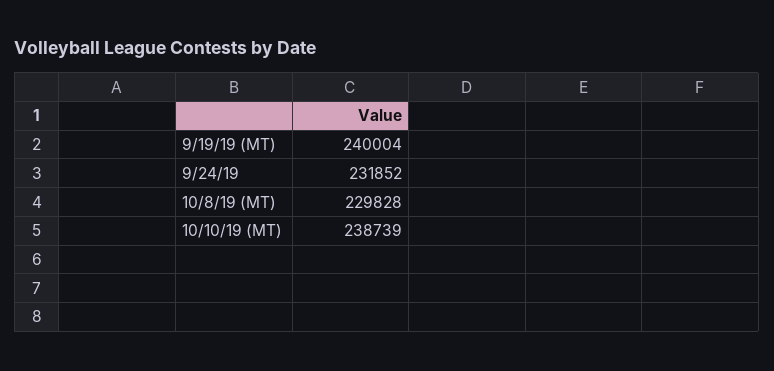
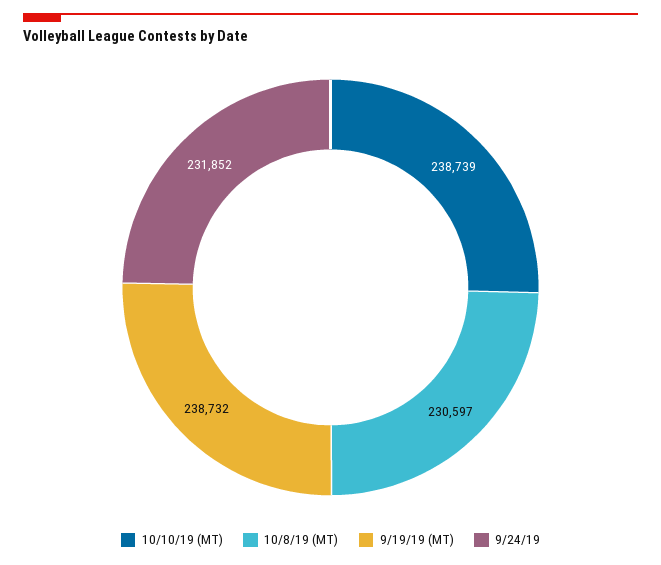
9/19/19 (MT): 240004 -> 238732
10/8/19 (MT): 229828 -> 230597

